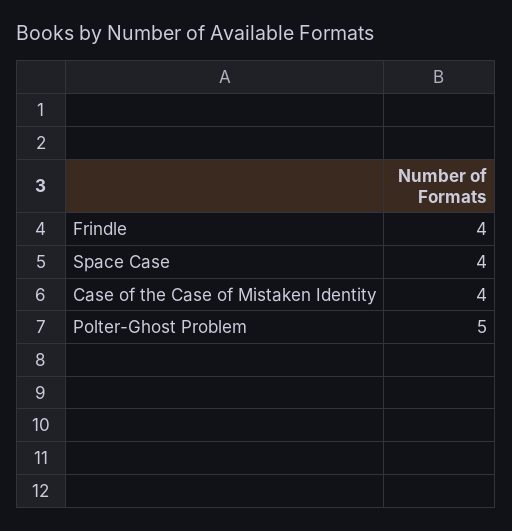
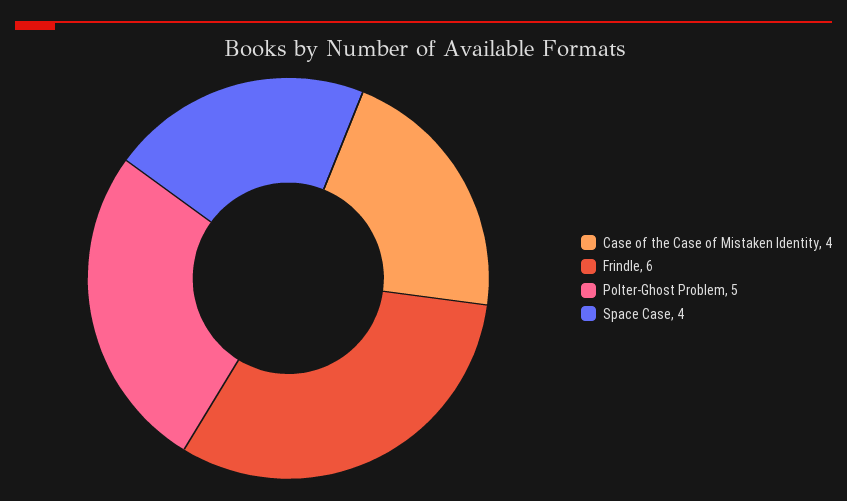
Frindle: 4 -> 6

